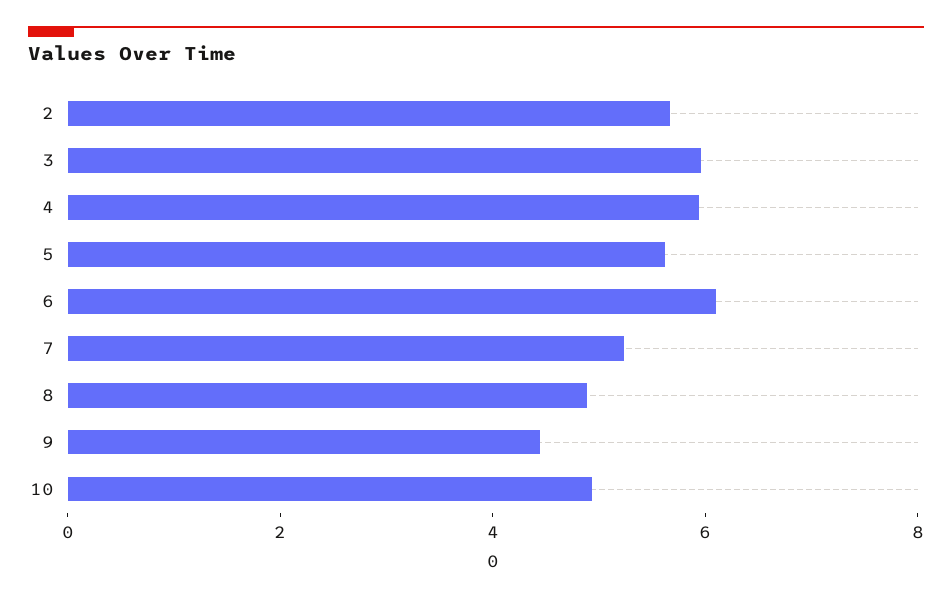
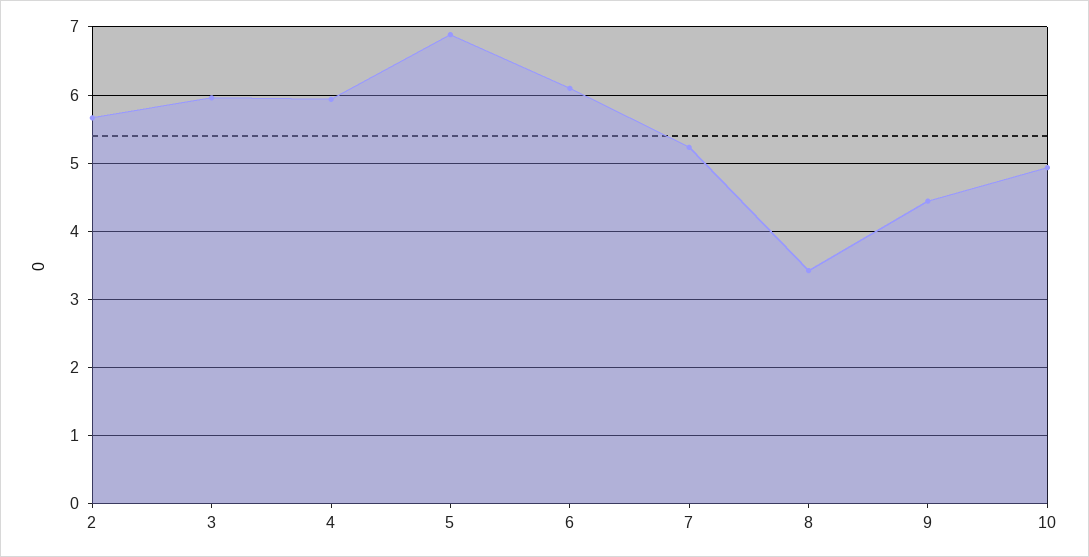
5: 5.5 -> 6.9
8: 5 -> 3.4

